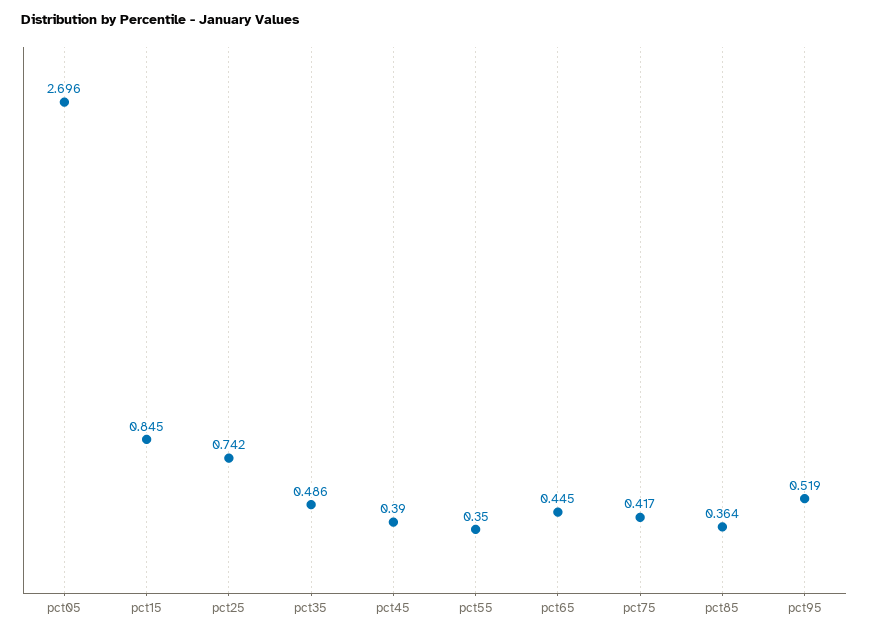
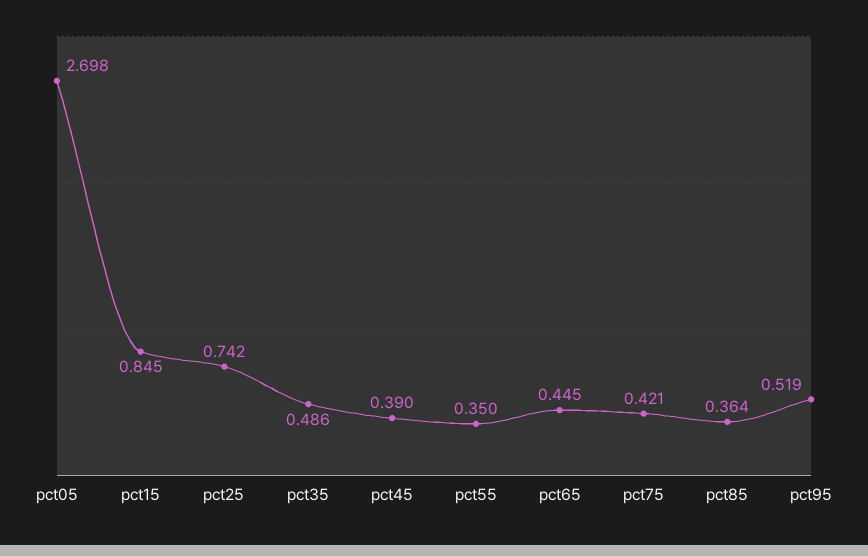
pct05: 2.696 -> 2.698
pct75: 0.417 -> 0.421

